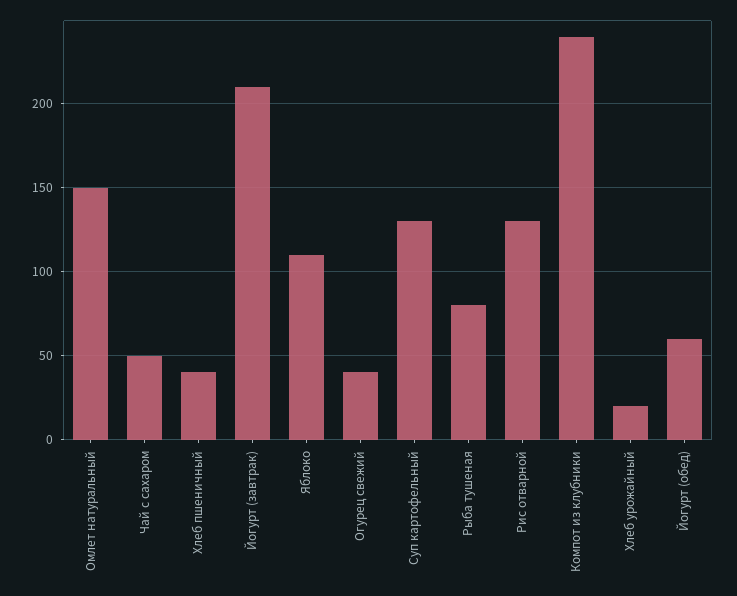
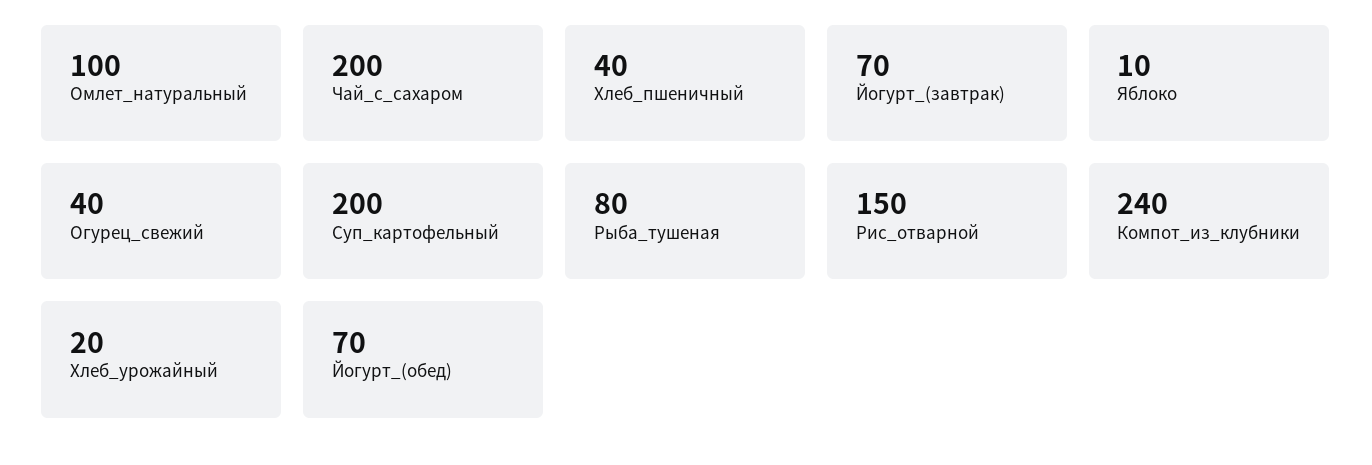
Омлет натуральный: 150 -> 100
Чай с сахаром: 50 -> 200
Йогурт (завтрак): 210 -> 70
Яблоко: 110 -> 10
Суп картофельный: 130 -> 200
Рис отварной: 130 -> 150
Йогурт (обед): 60 -> 70

